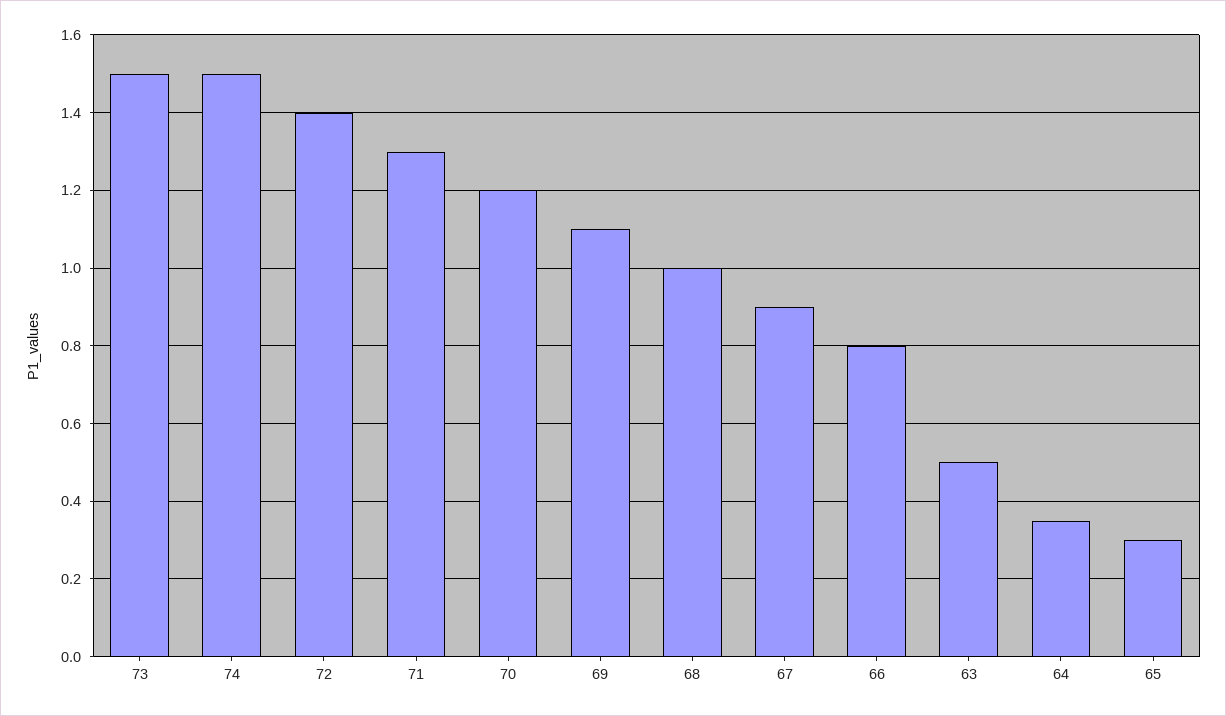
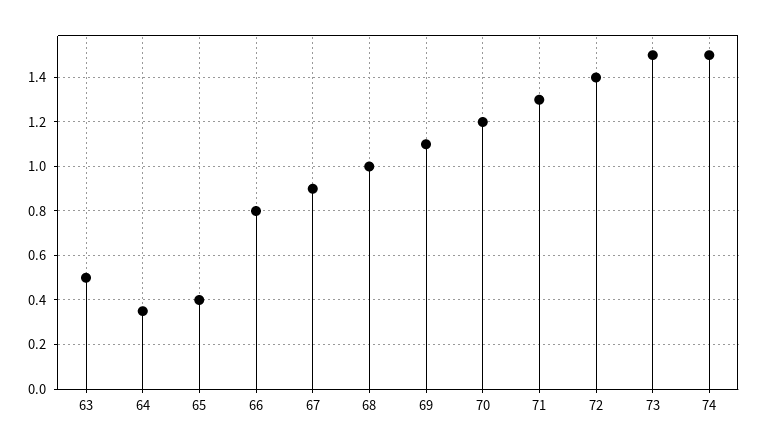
65: 0.3 -> 0.4

